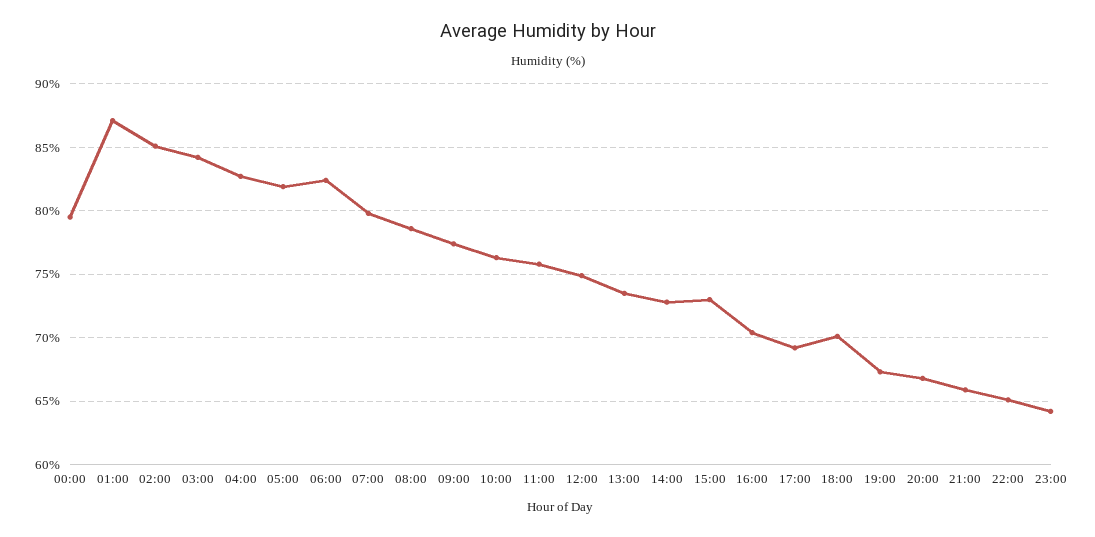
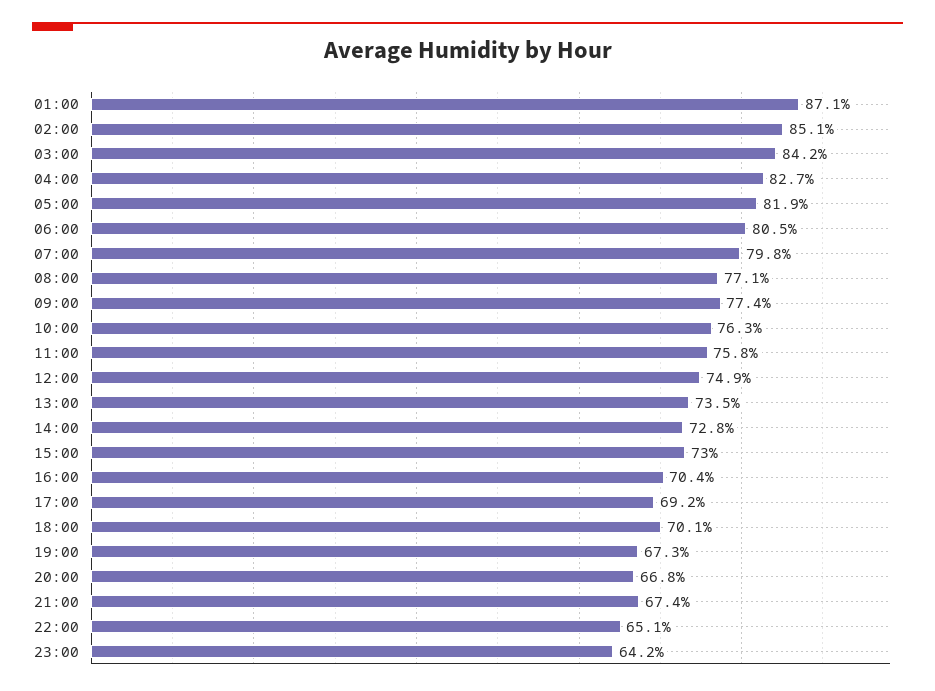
00:00: 79.5 -> none
06:00: 82.5 -> 80.5
08:00: 78.5 -> 77.1
21:00: 66 -> 67.4

